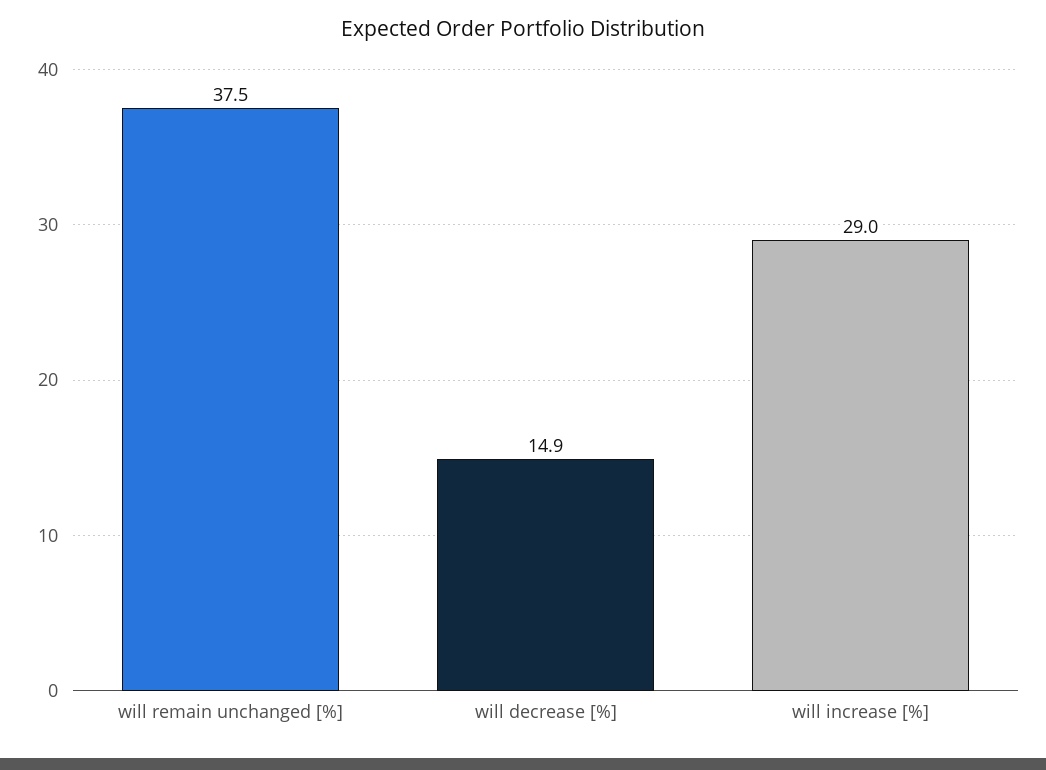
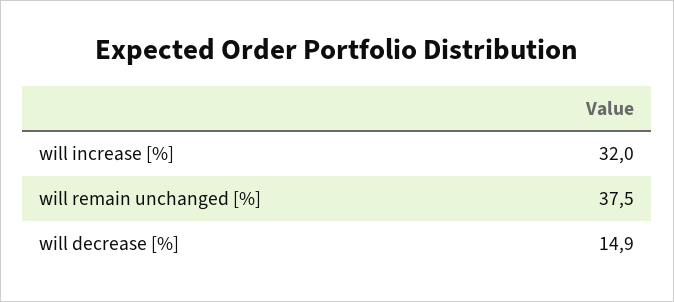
will increase [%]: 29 -> 32

